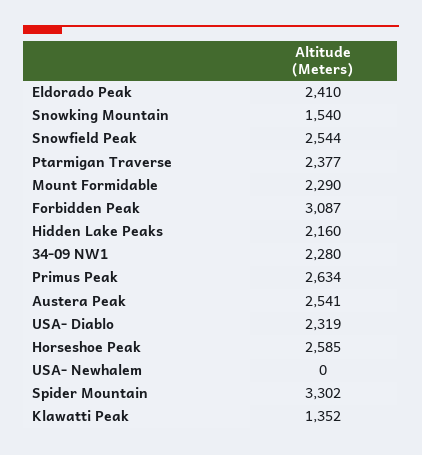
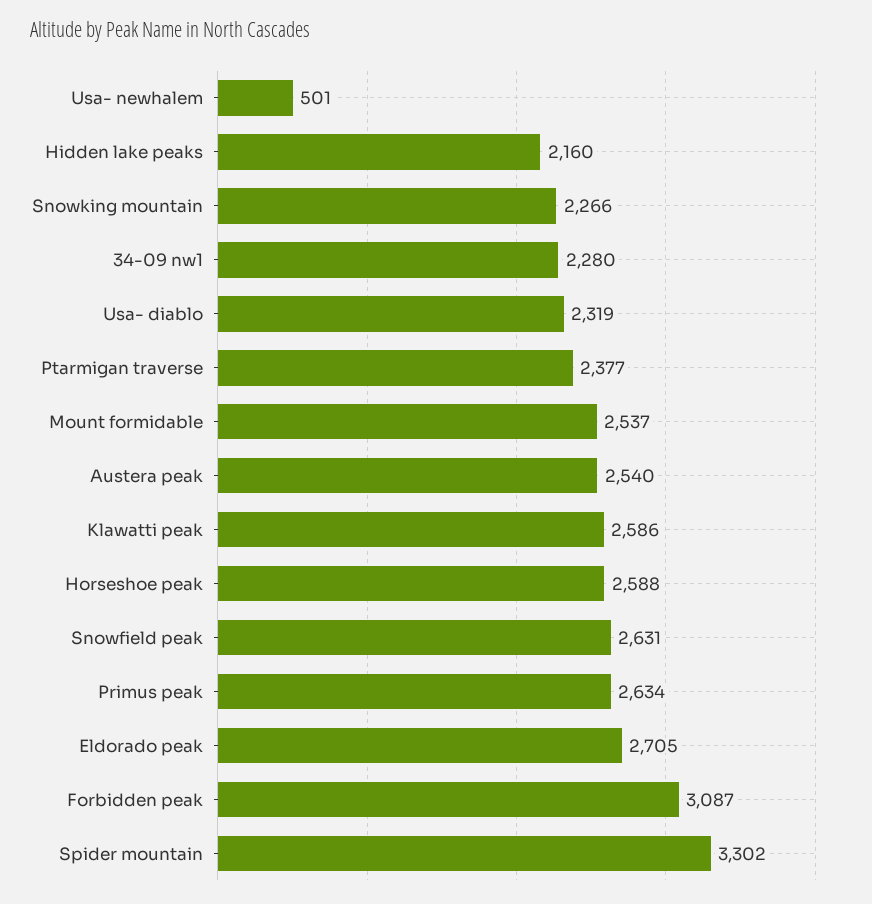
Eldorado Peak: 2410 -> 2705
Snowking Mountain: 1540 -> 2266
Snowfield Peak: 2544 -> 2631
Mount Formidable: 2290 -> 2537
Austera Peak: 2541 -> 2540
Horseshoe Peak: 2585 -> 2588
USA- Newhalem: 0 -> 501
Klawatti Peak: 1352 -> 2586

